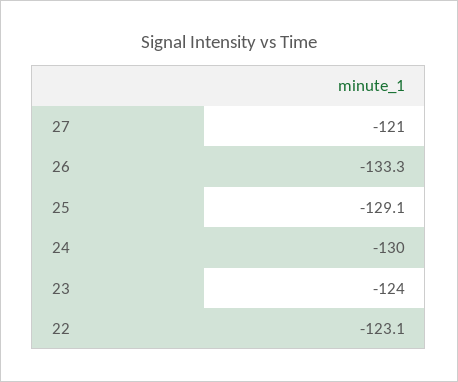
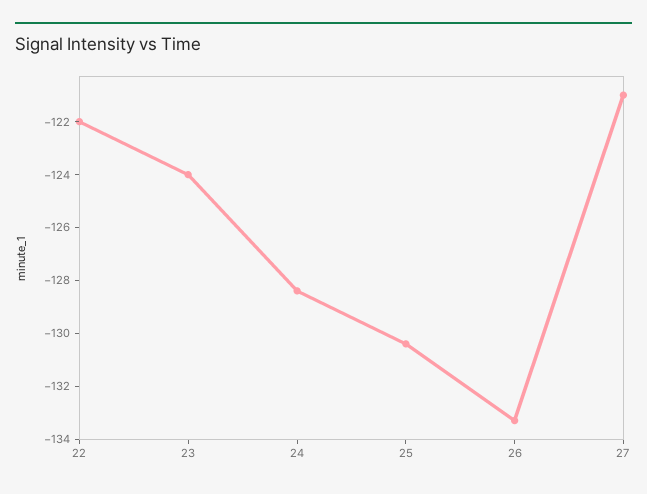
25: -129.1 -> -130.5
24: -130 -> -128.5
22: -123.1 -> -122

